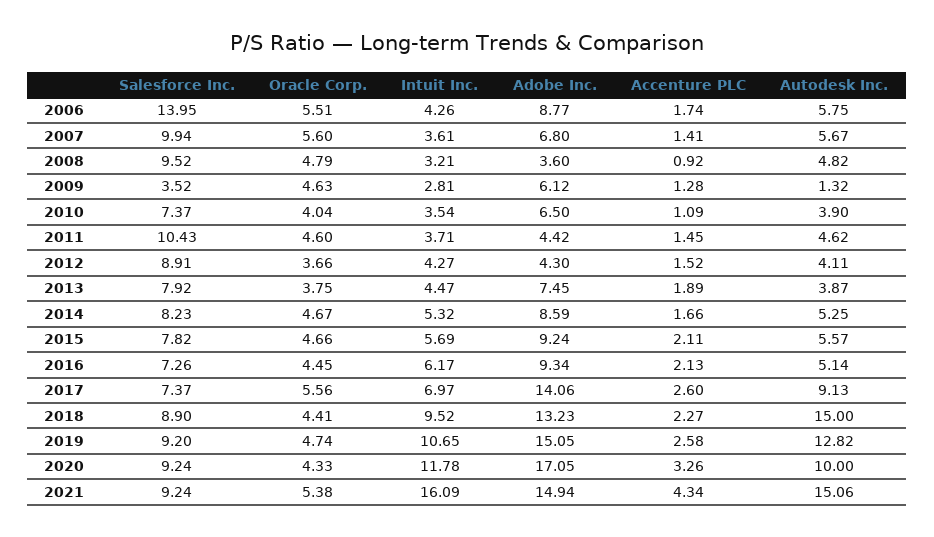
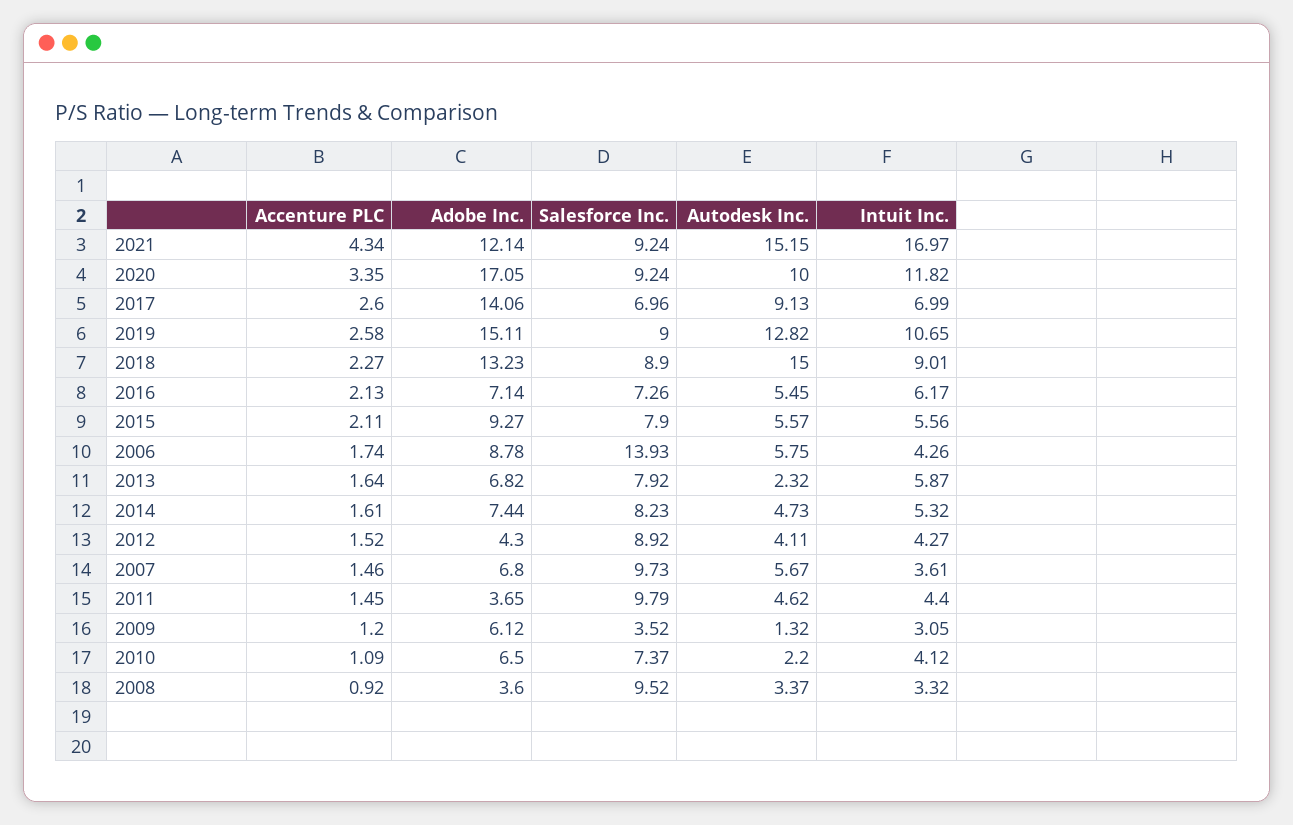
Salesforce Inc., 2006: 13.95 -> 13.93
Oracle Corp., 2006: 5.51 -> none
Adobe Inc., 2006: 8.77 -> 8.78
Salesforce Inc., 2007: 9.94 -> 9.73
Oracle Corp., 2007: 5.6 -> none
Accenture PLC, 2007: 1.41 -> 1.46
Oracle Corp., 2008: 4.79 -> none
Intuit Inc., 2008: 3.21 -> 3.32
Autodesk Inc., 2008: 4.82 -> 3.37
Oracle Corp., 2009: 4.63 -> none
Intuit Inc., 2009: 2.81 -> 3.05
Accenture PLC, 2009: 1.28 -> 1.2
Oracle Corp., 2010: 4.04 -> none
Intuit Inc., 2010: 3.54 -> 4.12
Autodesk Inc., 2010: 3.9 -> 2.2
Salesforce Inc., 2011: 10.43 -> 9.79
Oracle Corp., 2011: 4.6 -> none
Intuit Inc., 2011: 3.71 -> 4.4
Adobe Inc., 2011: 4.42 -> 3.65
Salesforce Inc., 2012: 8.91 -> 8.92
Oracle Corp., 2012: 3.66 -> none
Oracle Corp., 2013: 3.75 -> none
Intuit Inc., 2013: 4.47 -> 5.87
Adobe Inc., 2013: 7.45 -> 6.82
Accenture PLC, 2013: 1.89 -> 1.64
Autodesk Inc., 2013: 3.87 -> 2.32
Oracle Corp., 2014: 4.67 -> none
Adobe Inc., 2014: 8.59 -> 7.44
Accenture PLC, 2014: 1.66 -> 1.61
Autodesk Inc., 2014: 5.25 -> 4.73
Salesforce Inc., 2015: 7.82 -> 7.9
Oracle Corp., 2015: 4.66 -> none
Intuit Inc., 2015: 5.69 -> 5.56
Adobe Inc., 2015: 9.24 -> 9.27
Oracle Corp., 2016: 4.45 -> none
Adobe Inc., 2016: 9.34 -> 7.14
Autodesk Inc., 2016: 5.14 -> 5.45
Salesforce Inc., 2017: 7.37 -> 6.96
Oracle Corp., 2017: 5.56 -> none
Intuit Inc., 2017: 6.97 -> 6.99
Oracle Corp., 2018: 4.41 -> none
Intuit Inc., 2018: 9.52 -> 9.01
Salesforce Inc., 2019: 9.2 -> 9
Oracle Corp., 2019: 4.74 -> none
Adobe Inc., 2019: 15.05 -> 15.11
Oracle Corp., 2020: 4.33 -> none
Intuit Inc., 2020: 11.78 -> 11.82
Accenture PLC, 2020: 3.26 -> 3.35
Oracle Corp., 2021: 5.38 -> none
Intuit Inc., 2021: 16.09 -> 16.97
Adobe Inc., 2021: 14.94 -> 12.14
Autodesk Inc., 2021: 15.06 -> 15.15

